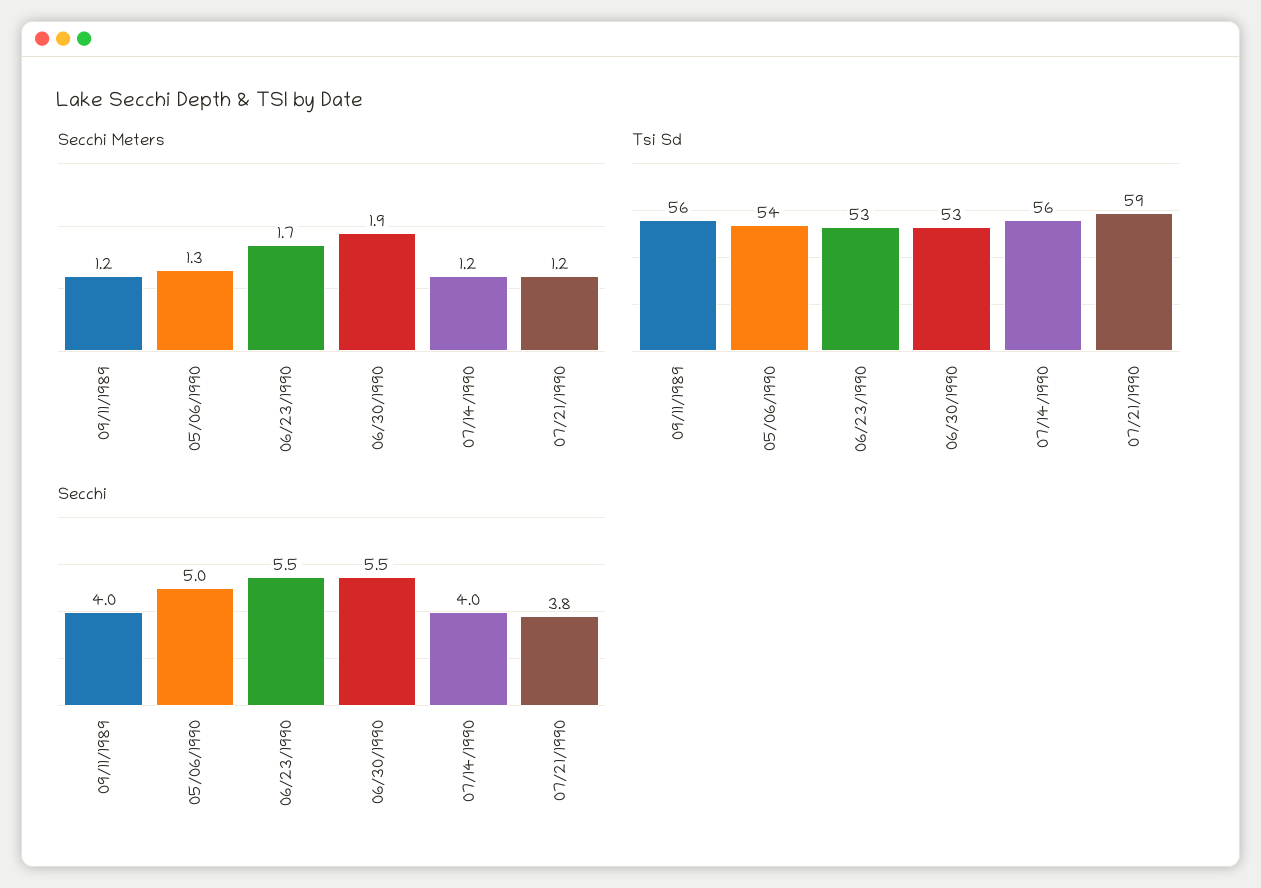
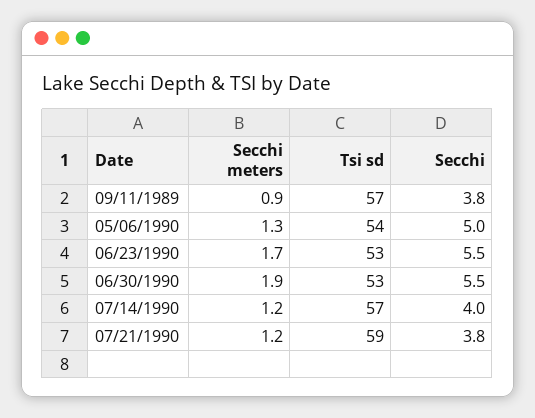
Secchi Meters, 09/11/1989: 1.2 -> 0.9
Tsi Sd, 09/11/1989: 56 -> 57
Tsi Sd, 07/14/1990: 56 -> 57
Secchi, 09/11/1989: 4 -> 3.8

